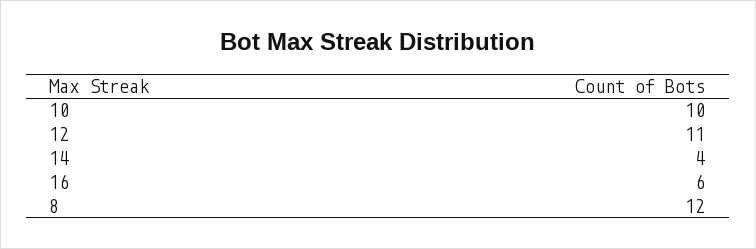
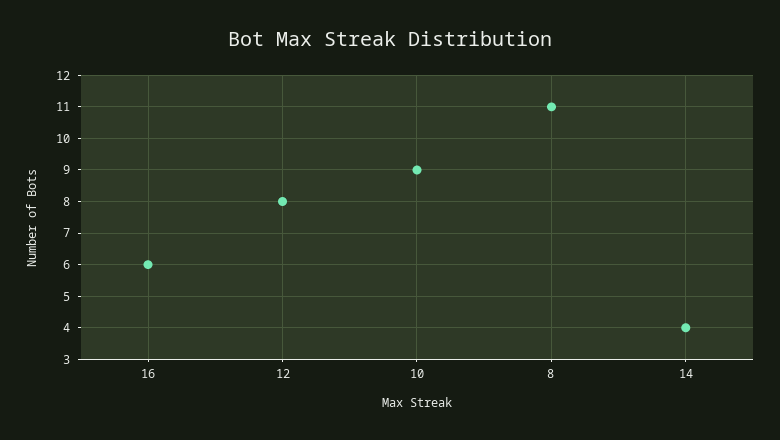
10: 10 -> 9
12: 11 -> 8
8: 12 -> 11

